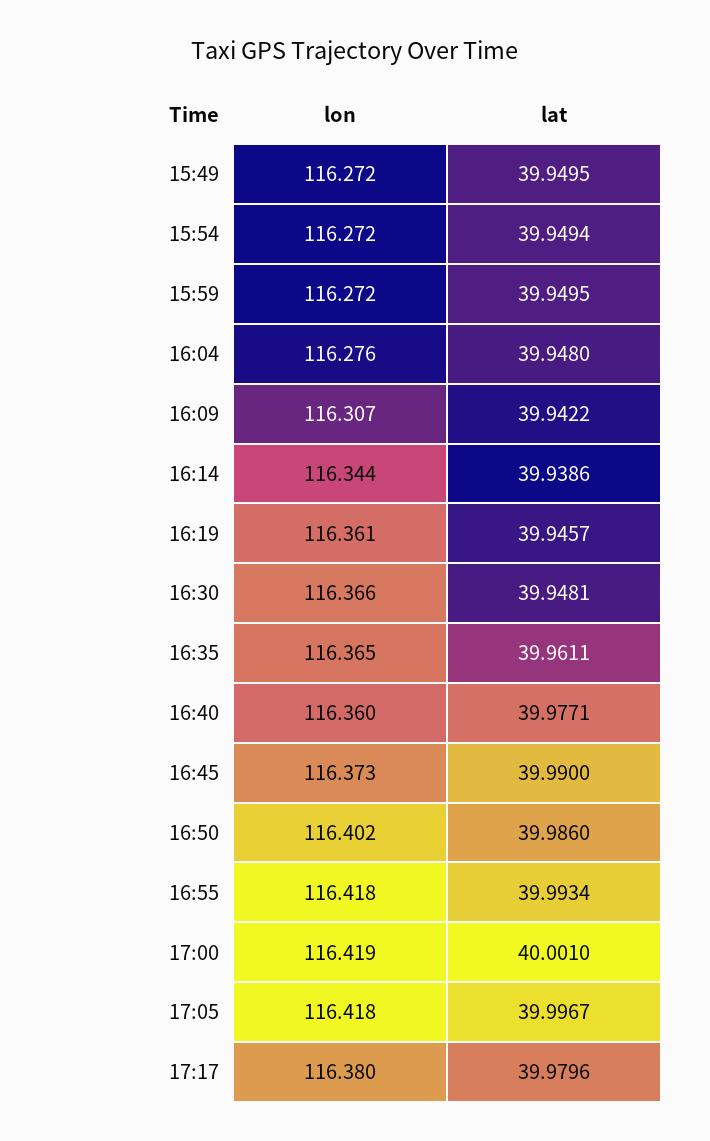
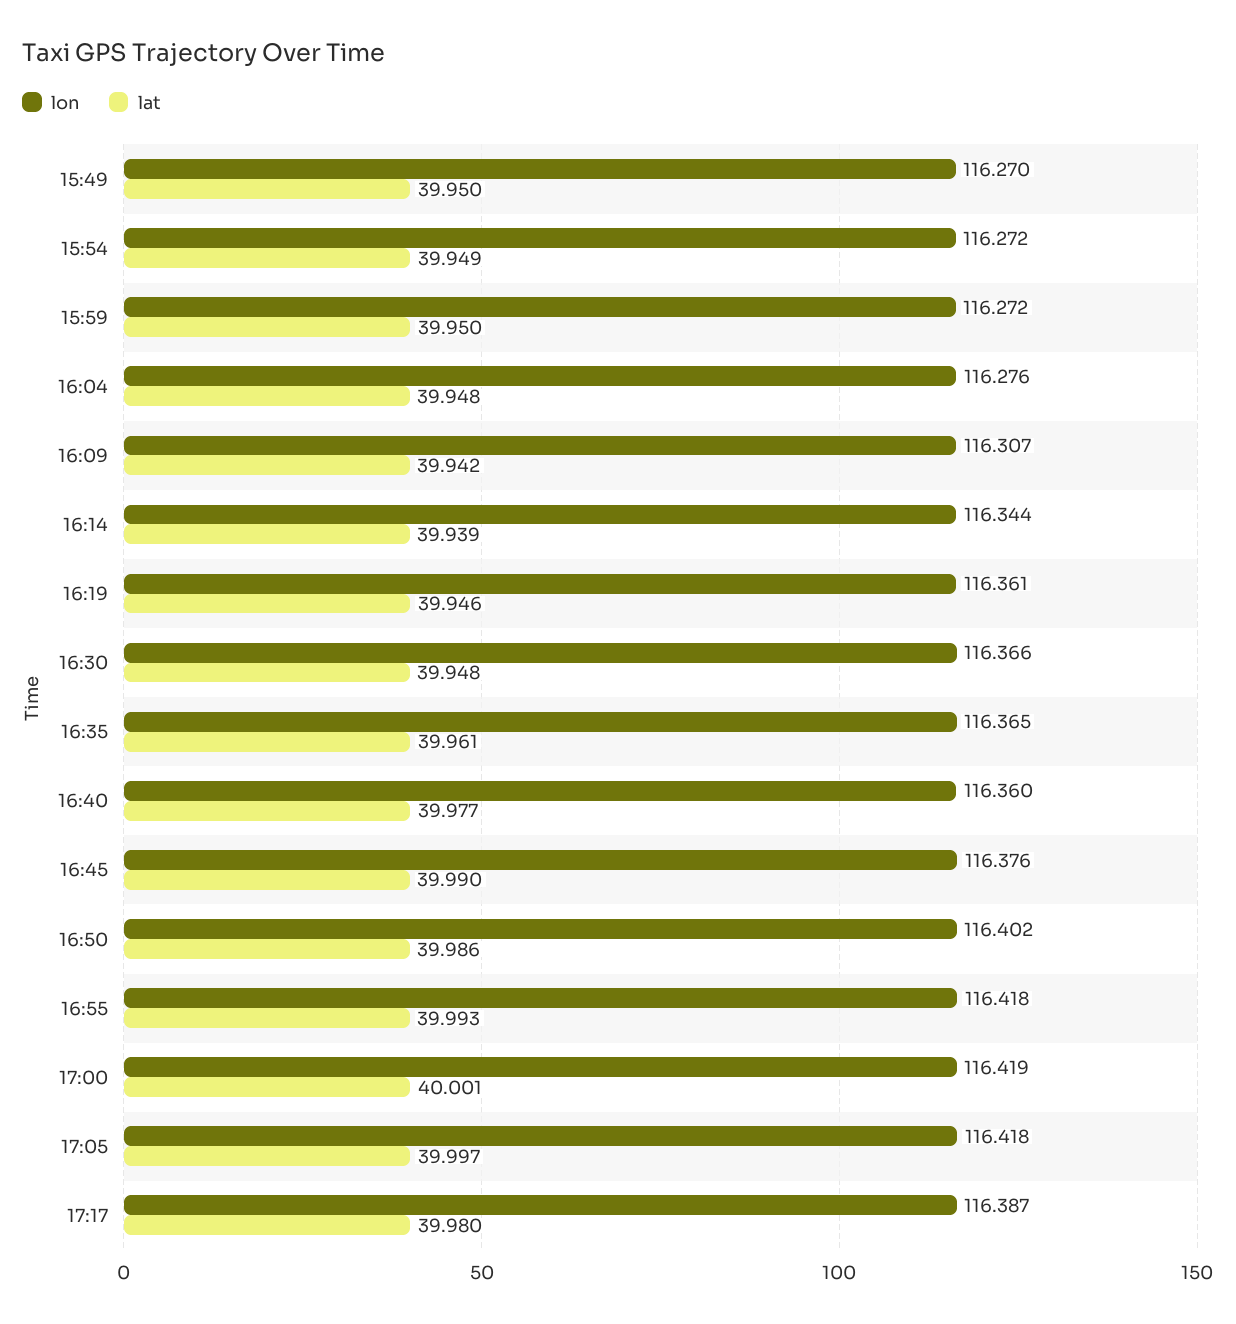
lon, 15:49: 116.272 -> 116.27
lon, 16:45: 116.373 -> 116.376
lon, 17:17: 116.38 -> 116.387

